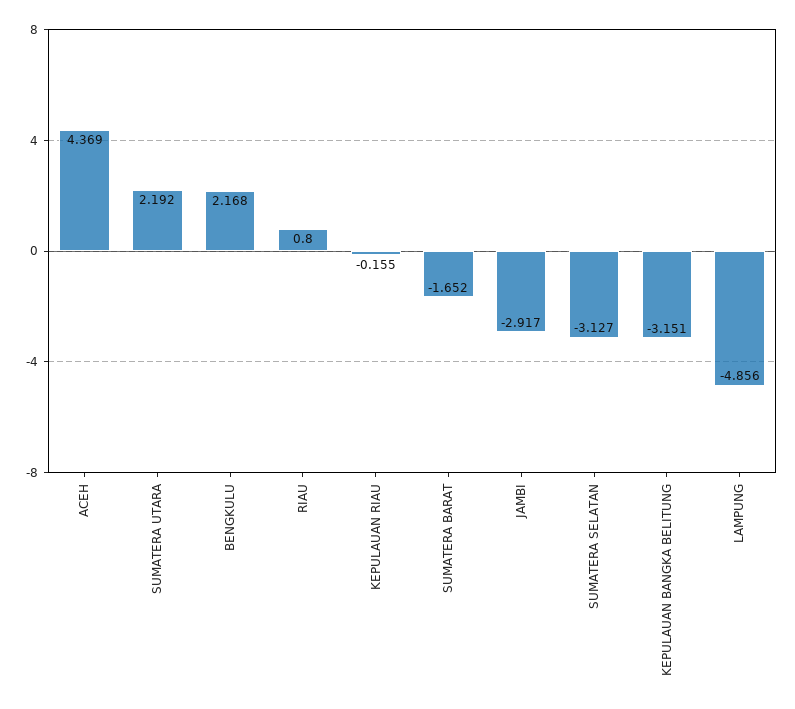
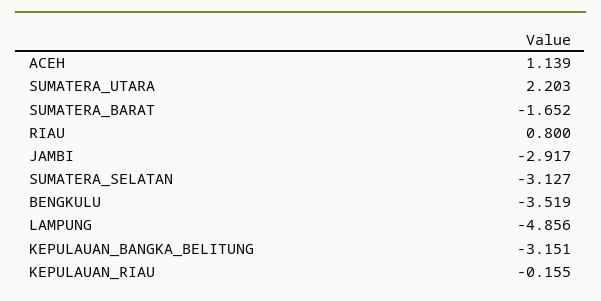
ACEH: 4.369 -> 1.139
SUMATERA UTARA: 2.192 -> 2.203
BENGKULU: 2.168 -> -3.519

